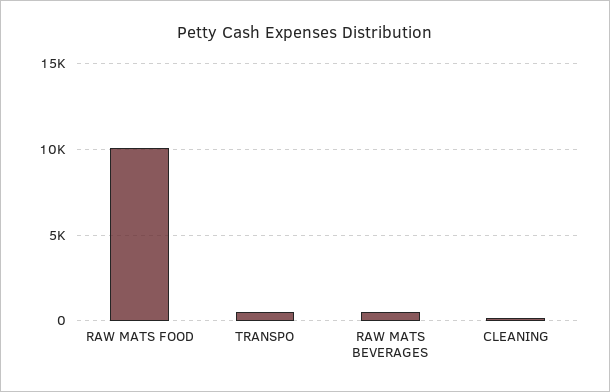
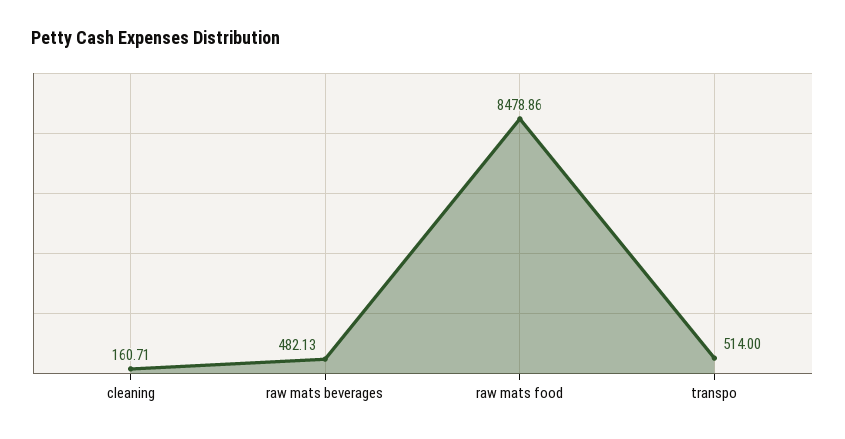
RAW MATS FOOD: 10000 -> 8478.86

